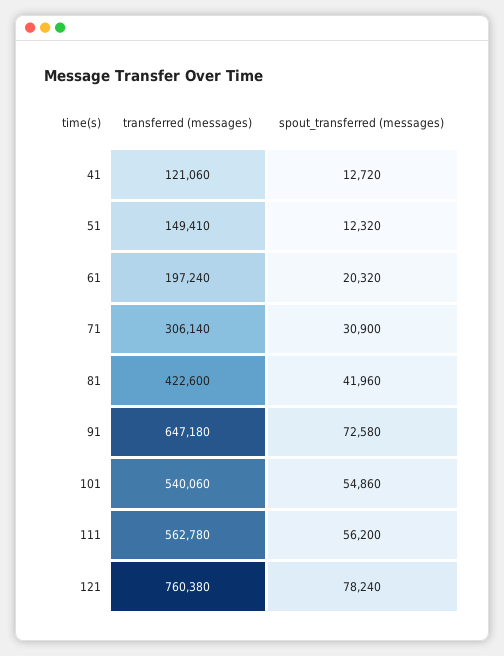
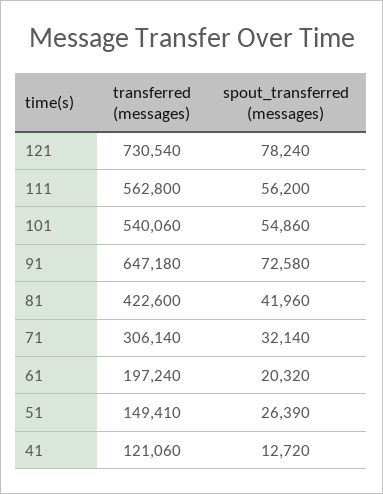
spout_transferred (messages), 51: 12320 -> 26390
spout_transferred (messages), 71: 30900 -> 32140
transferred (messages), 111: 562780 -> 562800
transferred (messages), 121: 760380 -> 730540

